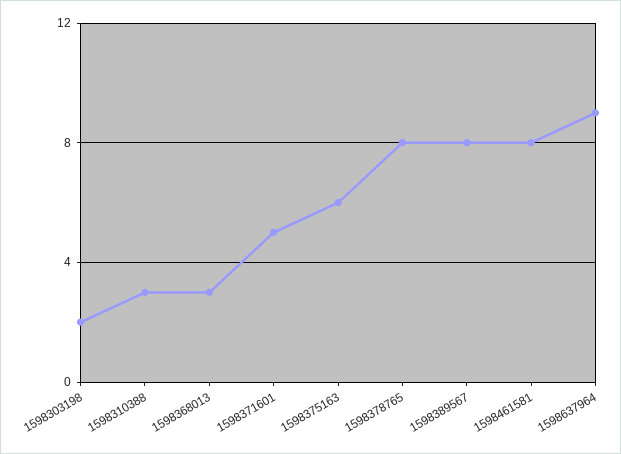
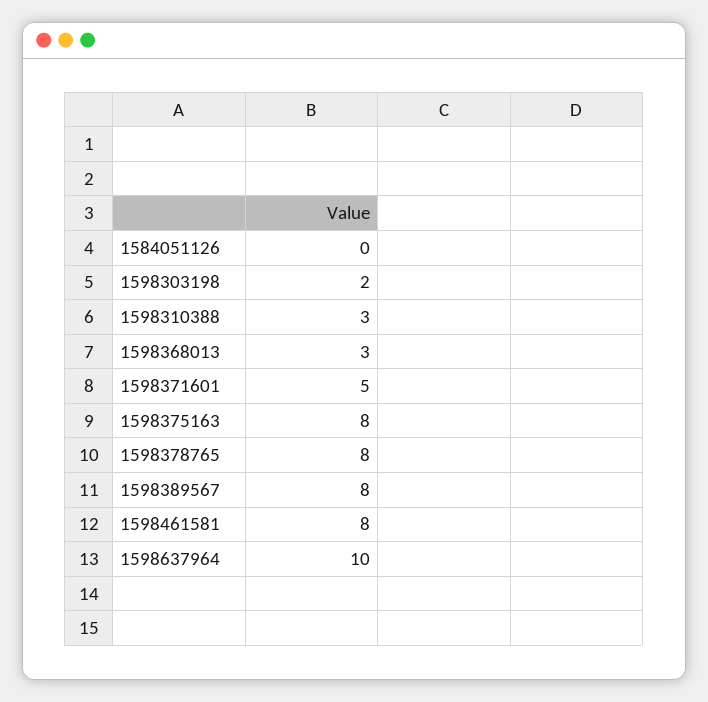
1598375163: 6 -> 8
1598637964: 9 -> 10
1584051126: none -> 0

